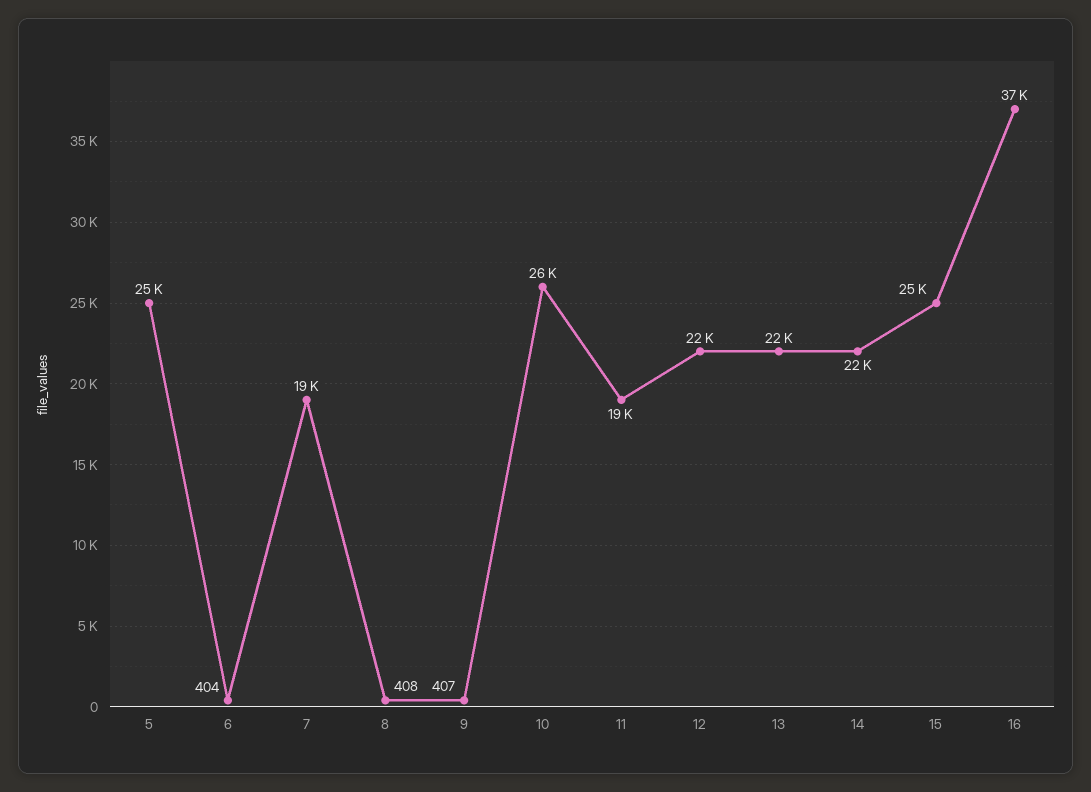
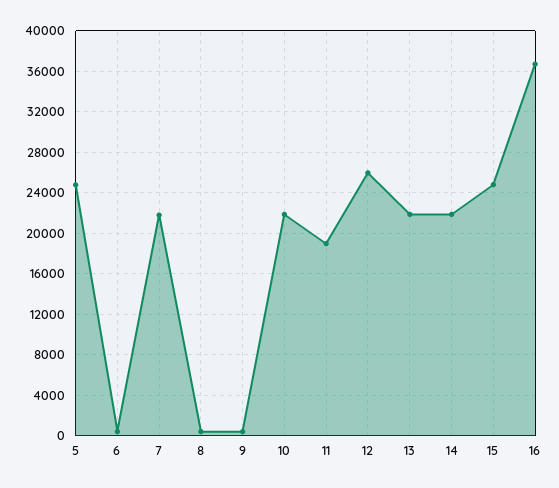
7: 19000 -> 22000
10: 26000 -> 22000
12: 22000 -> 26000

